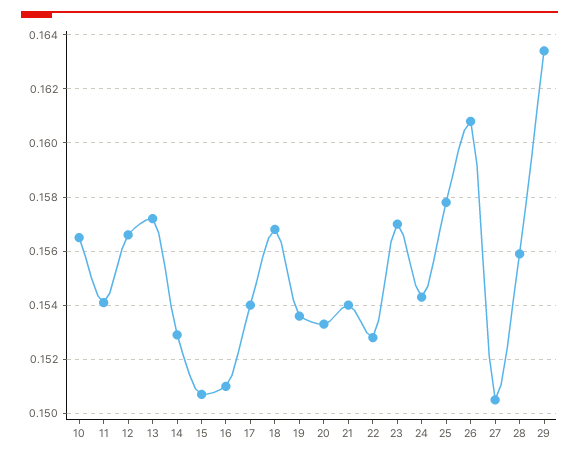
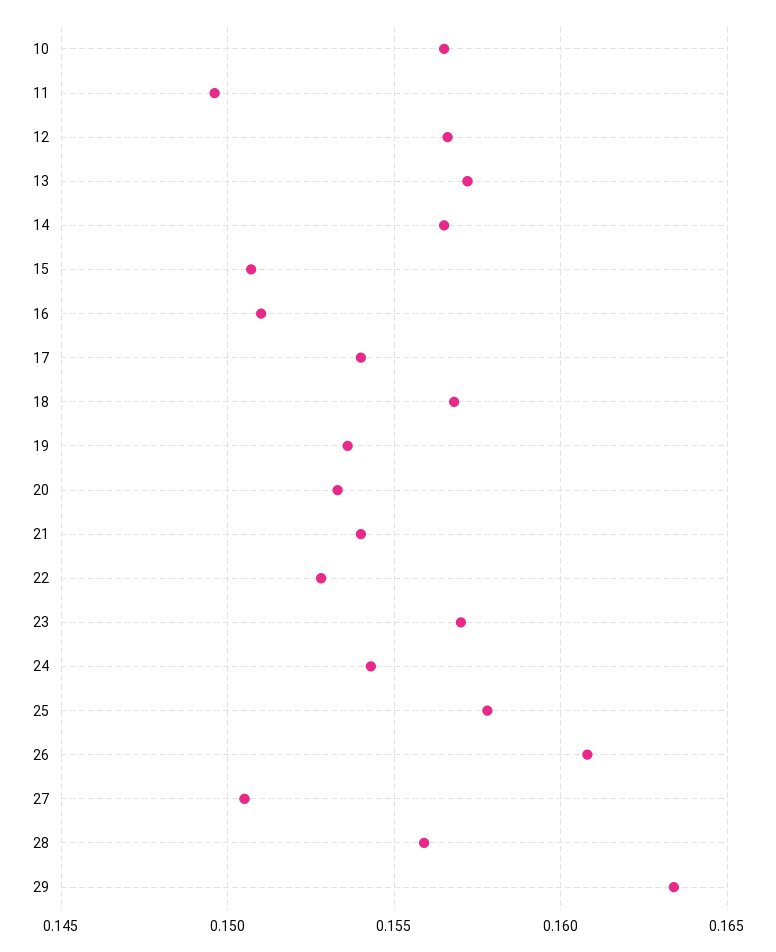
11: 0.154 -> 0.1495
14: 0.153 -> 0.1565

